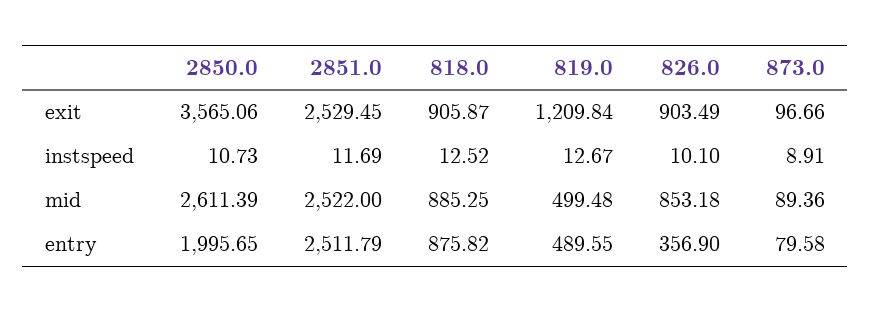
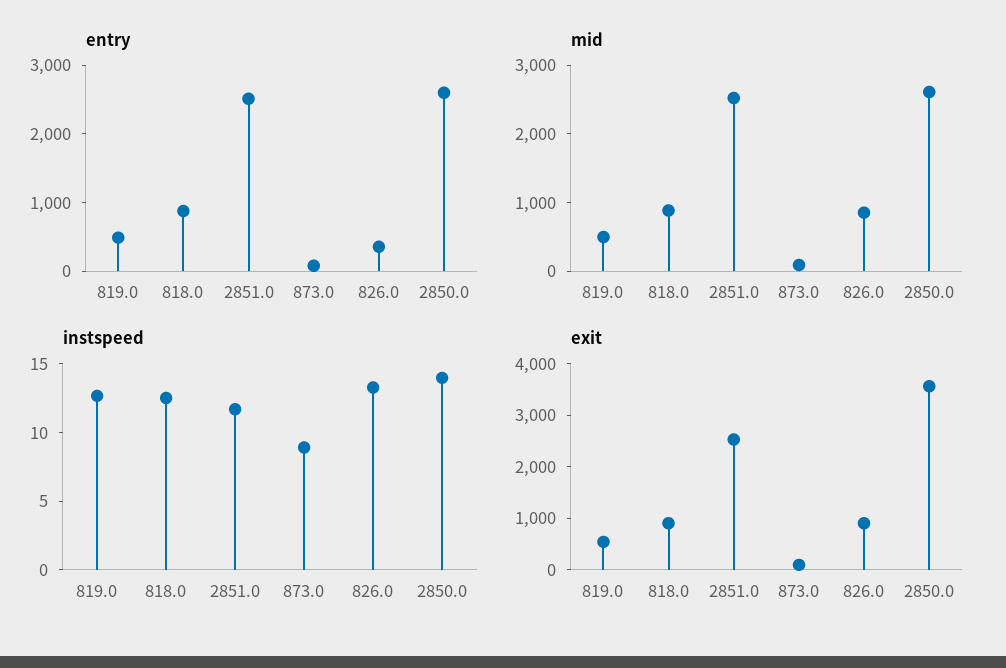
exit, 819.0: 1209.84 -> 600
instspeed, 2850.0: 10.73 -> 14
instspeed, 826.0: 10.1 -> 13
entry, 2850.0: 1995.65 -> 2600

